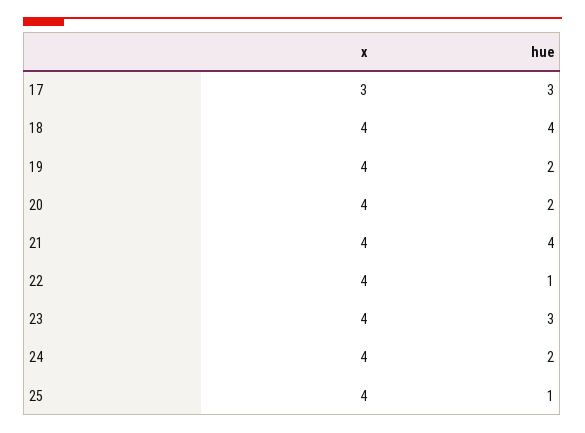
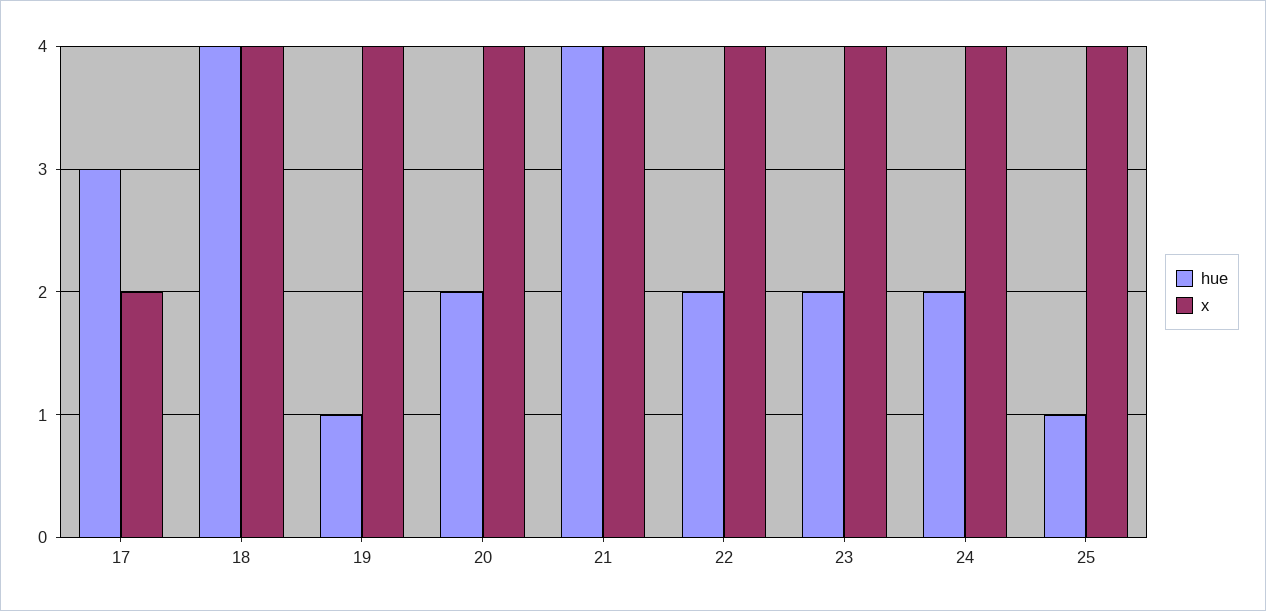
x, 17: 3 -> 2
hue, 19: 2 -> 1
hue, 22: 1 -> 2
hue, 23: 3 -> 2

